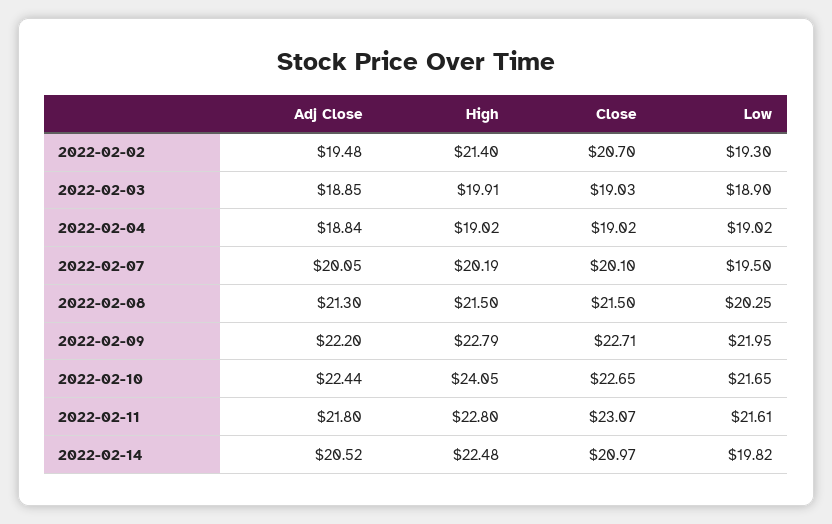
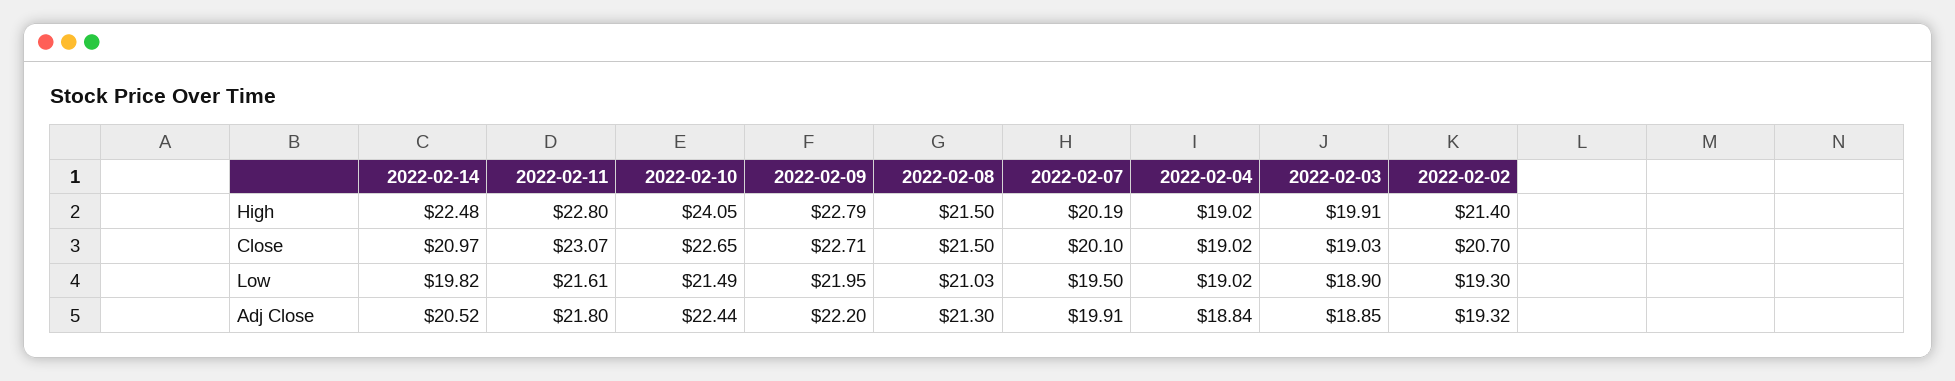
Adj Close, 2022-02-02: 19.48 -> 19.32
Adj Close, 2022-02-07: 20.05 -> 19.91
Low, 2022-02-08: 20.25 -> 21.03
Low, 2022-02-10: 21.65 -> 21.49

